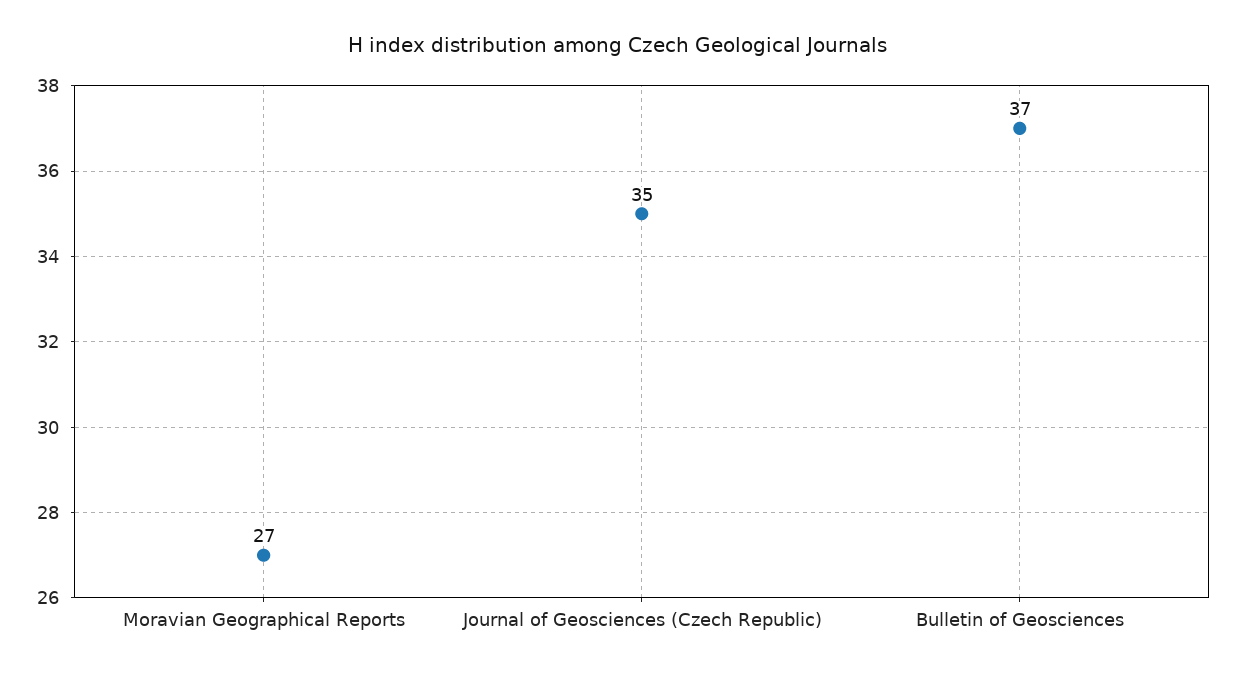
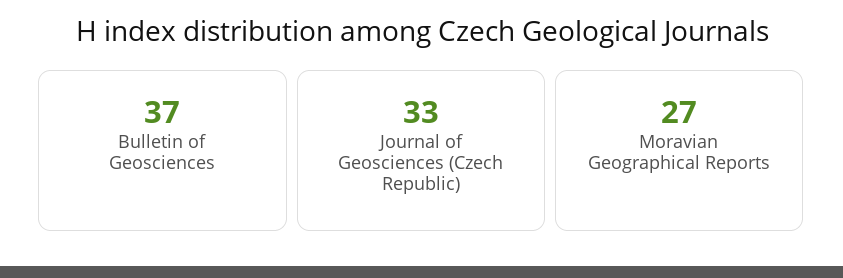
Journal of Geosciences (Czech Republic): 35 -> 33

